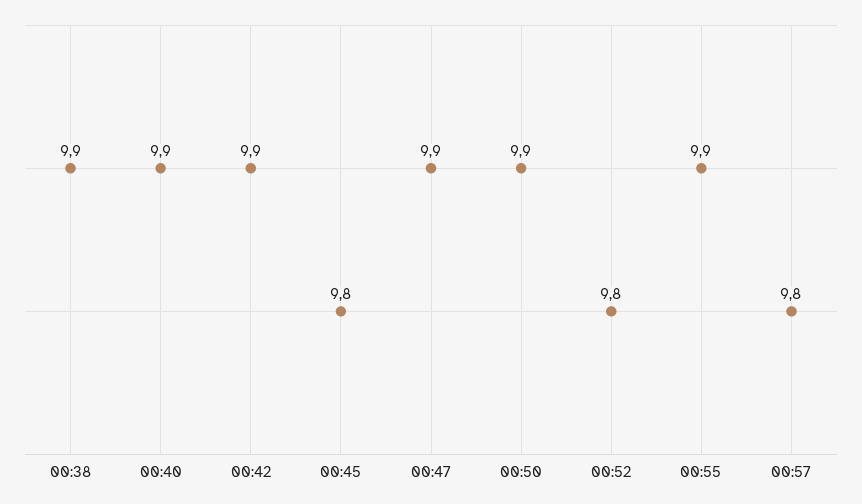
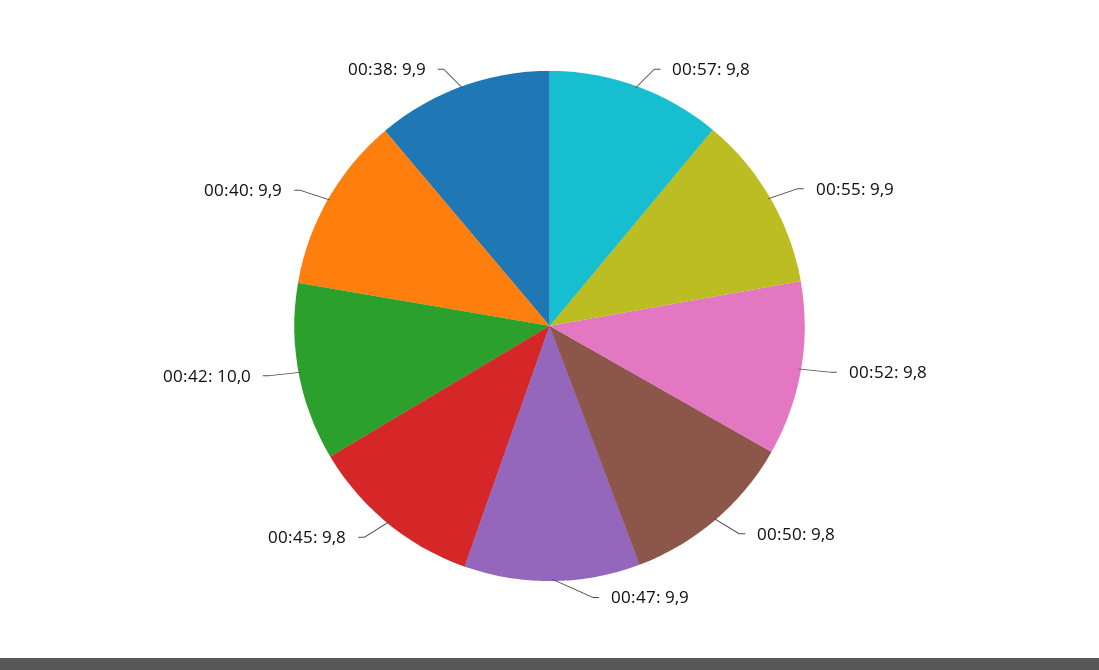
00:42: 9.9 -> 10
00:50: 9.9 -> 9.8

